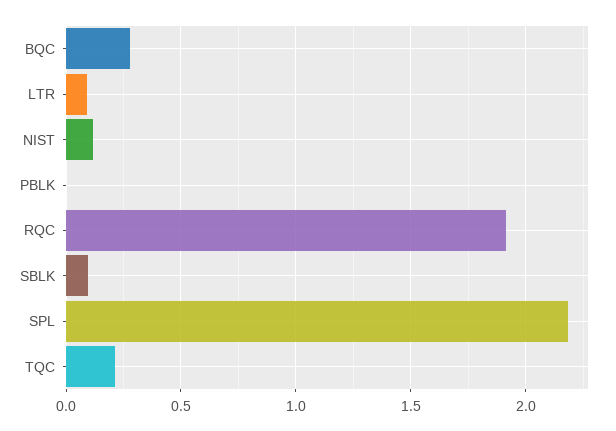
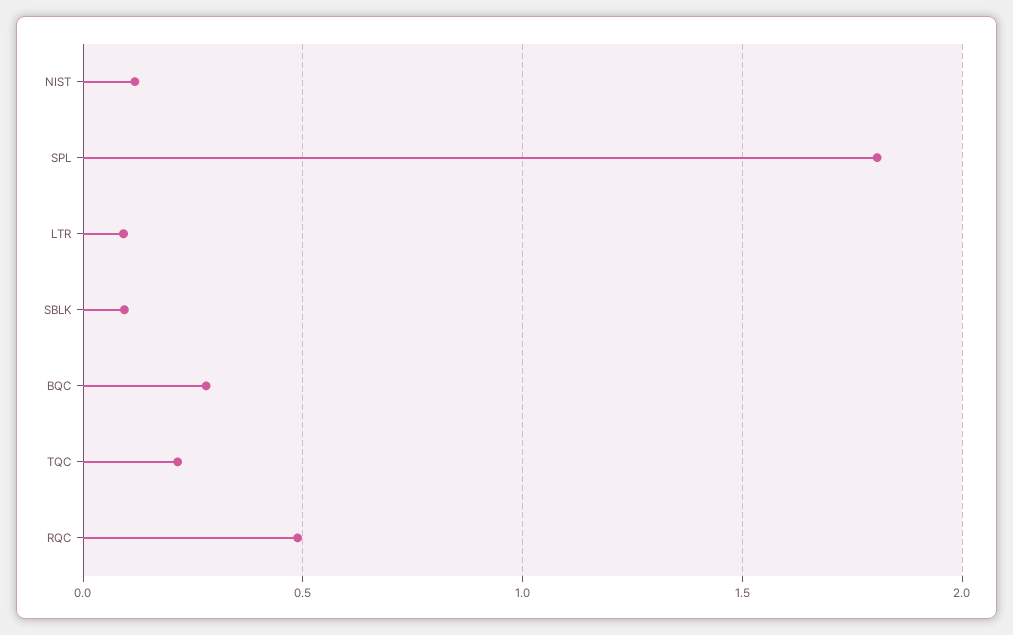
PBLK: 0 -> none
RQC: 1.9 -> 0.5
SPL: 2.2 -> 1.8

